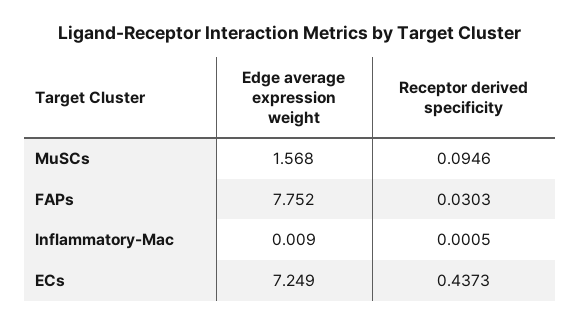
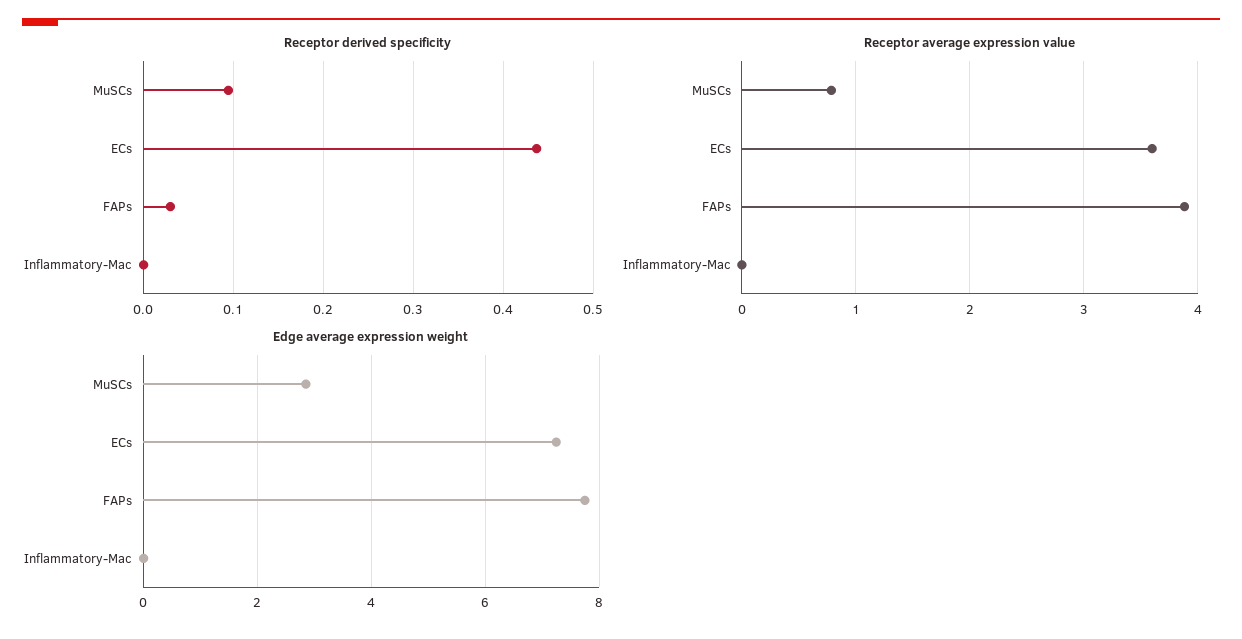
Edge average expression weight, MuSCs: 1.568 -> 2.8
Receptor average expression value, MuSCs: none -> 0.8
Receptor average expression value, ECs: none -> 3.6
Receptor average expression value, FAPs: none -> 3.9
Receptor average expression value, Inflammatory-Mac: none -> 0

